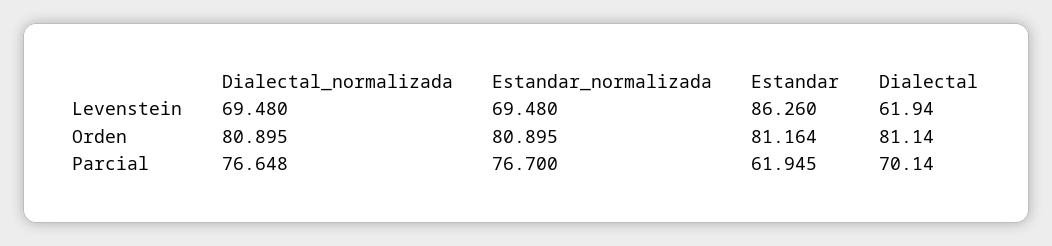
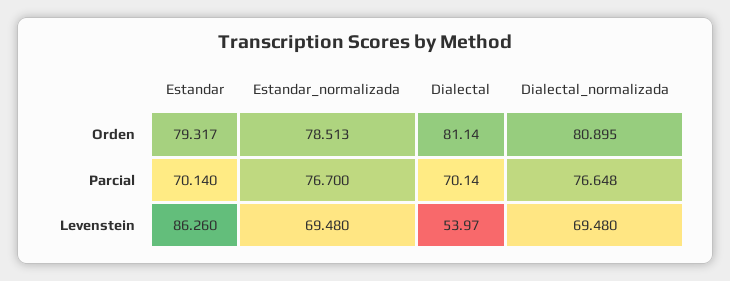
Dialectal, Levenstein: 61.94 -> 53.97
Estandar_normalizada, Orden: 80.895 -> 78.513
Estandar, Orden: 81.164 -> 79.317
Estandar, Parcial: 61.945 -> 70.14

